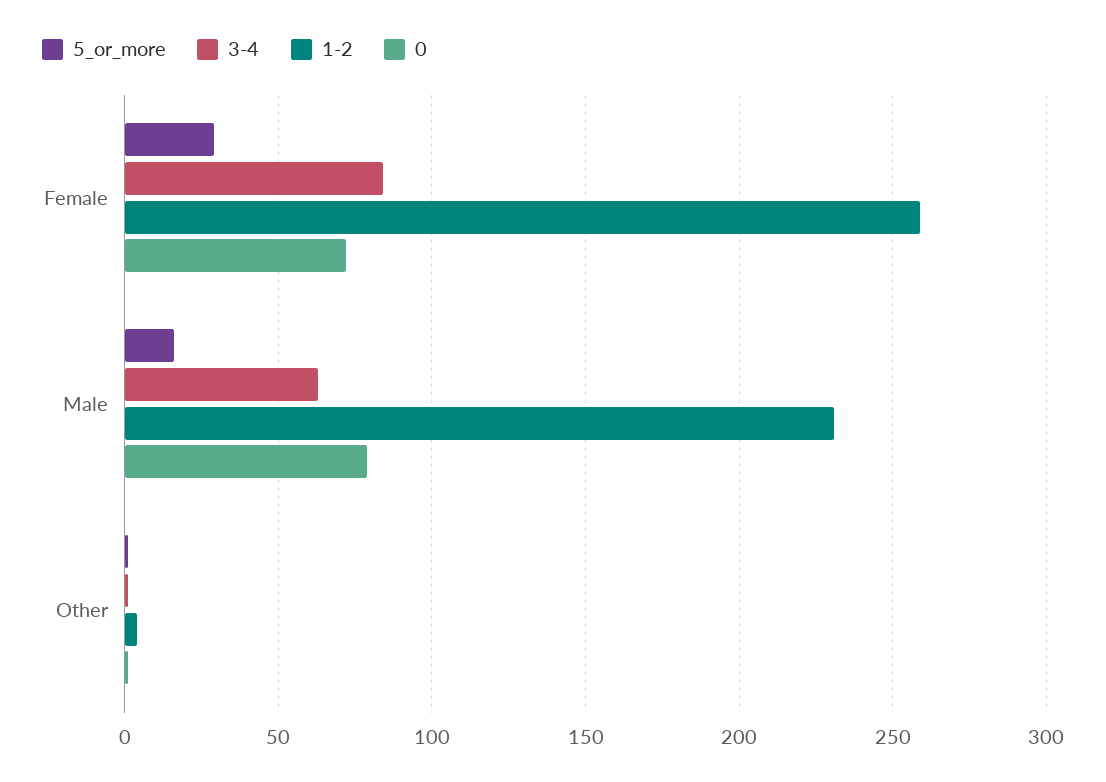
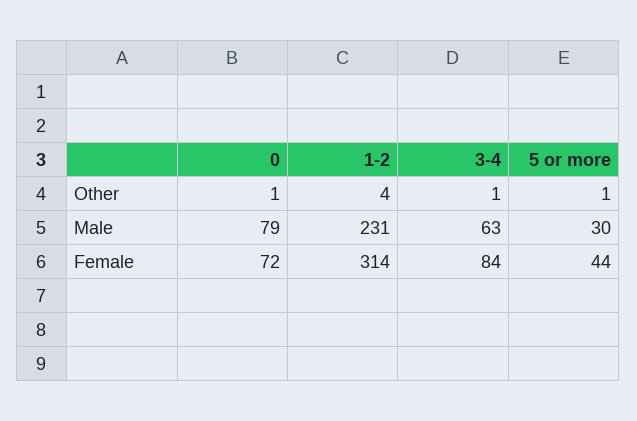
5_or_more, Female: 30 -> 44
1-2, Female: 260 -> 314
5_or_more, Male: 15 -> 30

